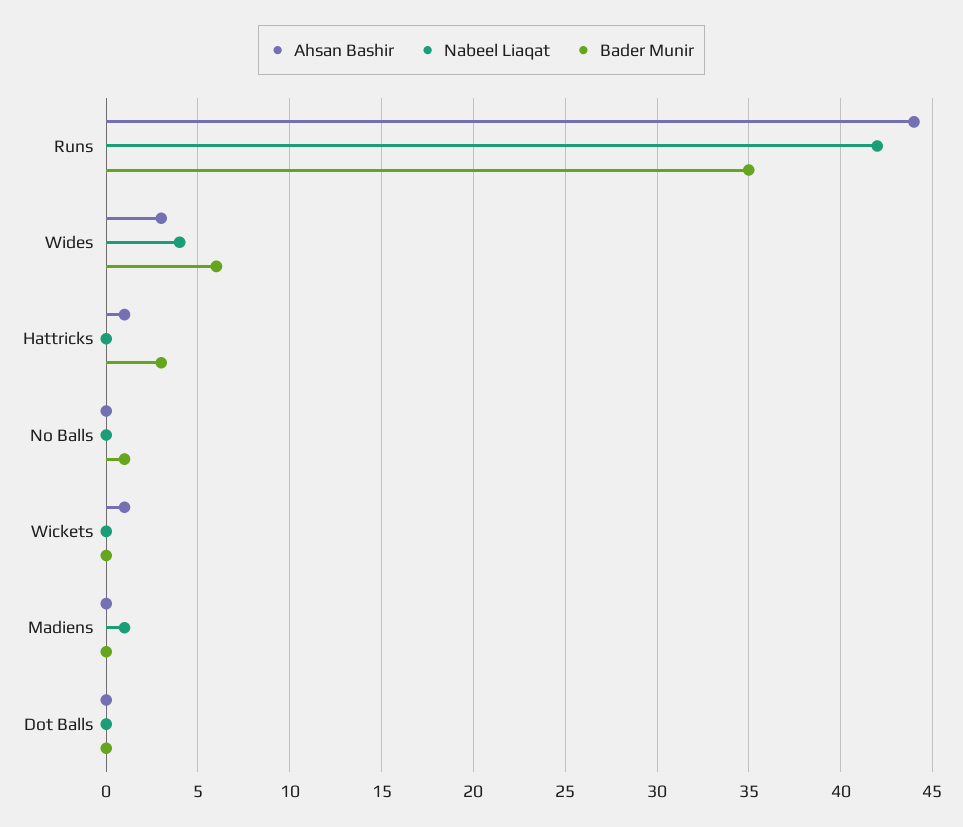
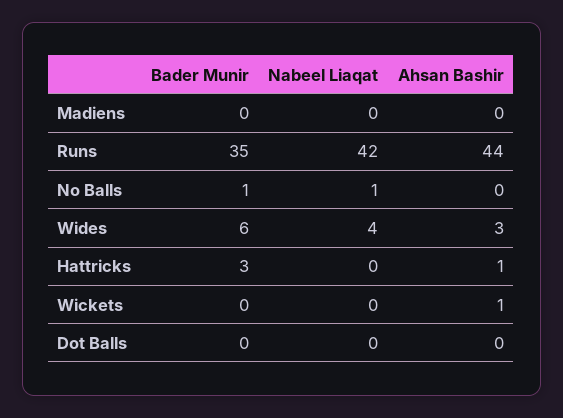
Nabeel Liaqat, No Balls: 0 -> 1
Nabeel Liaqat, Madiens: 1 -> 0

